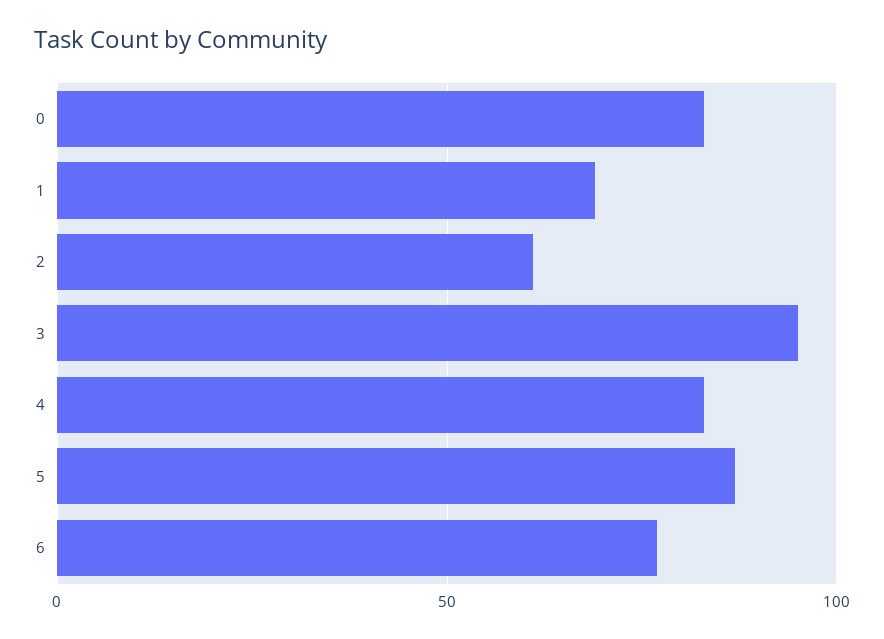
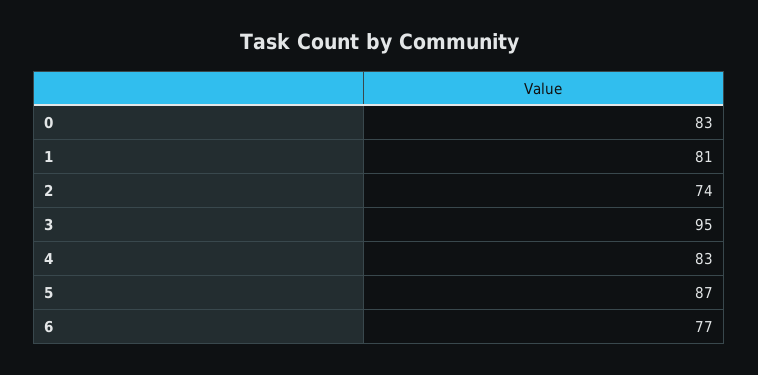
1: 70 -> 81
2: 60 -> 74

